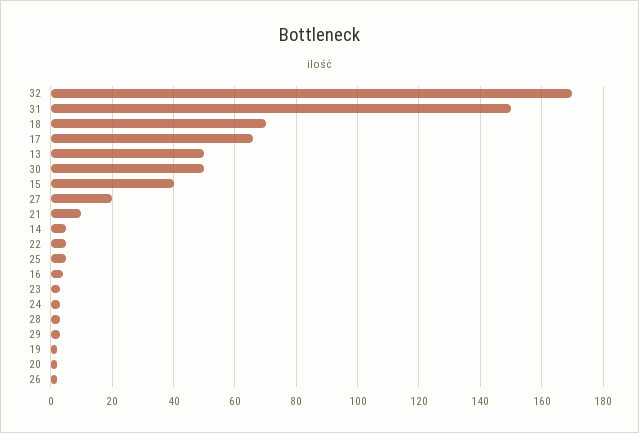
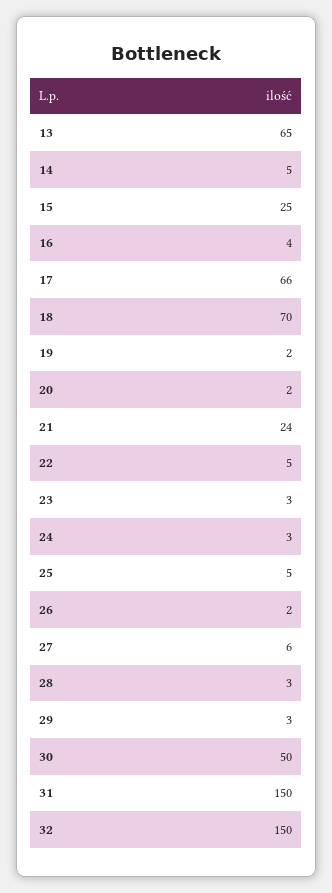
32: 170 -> 150
13: 50 -> 65
15: 40 -> 25
27: 20 -> 6
21: 10 -> 24

